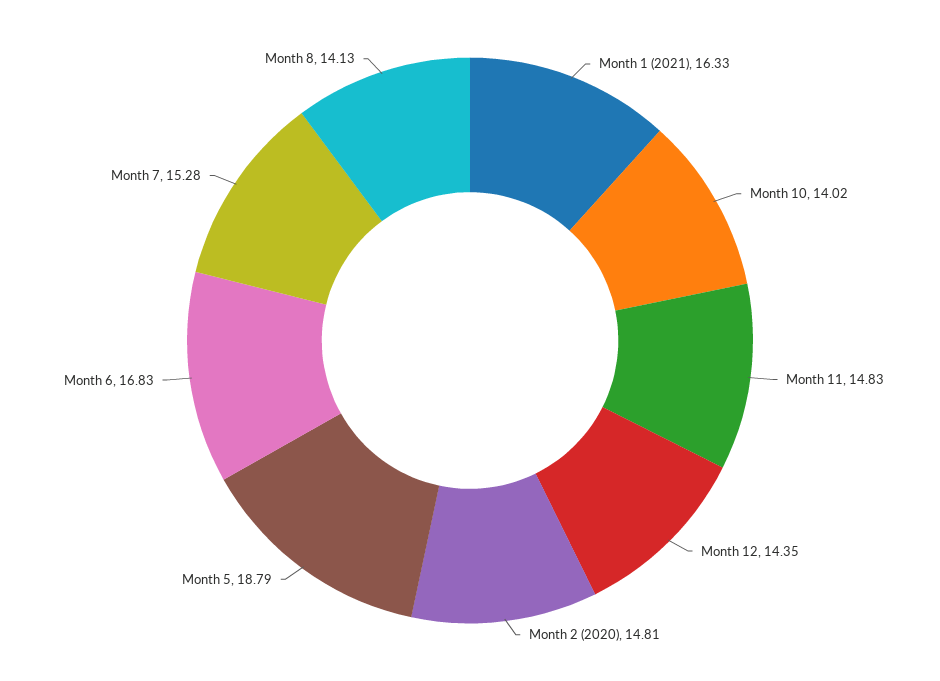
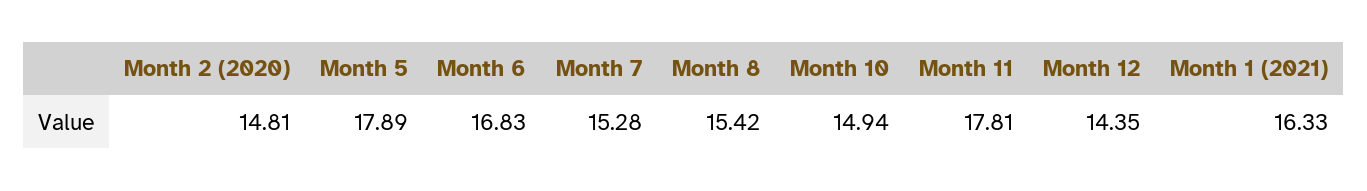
Month 10: 14.02 -> 14.94
Month 11: 14.83 -> 17.81
Month 5: 18.79 -> 17.89
Month 8: 14.13 -> 15.42

